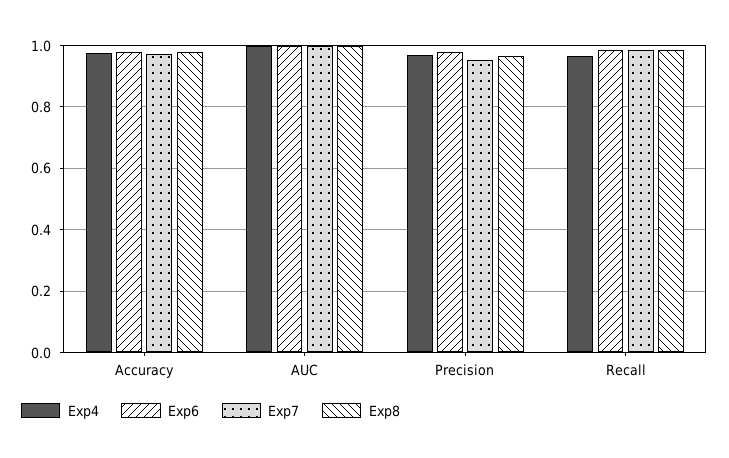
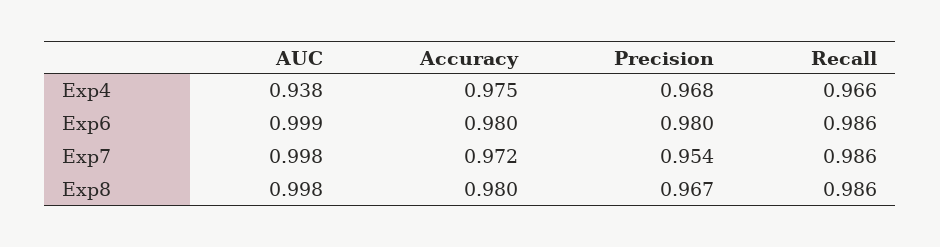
Exp4, AUC: 1 -> 0.938

